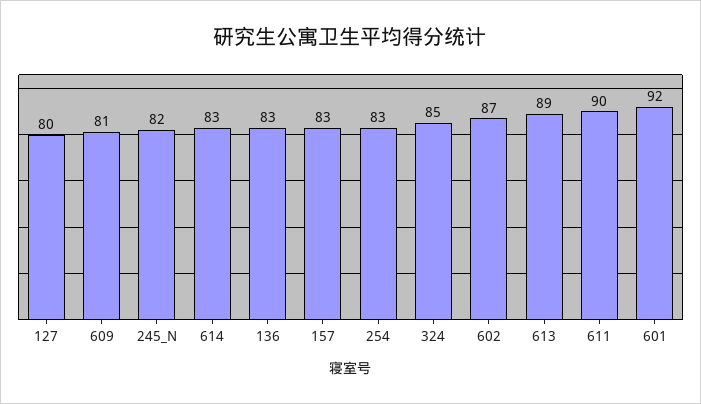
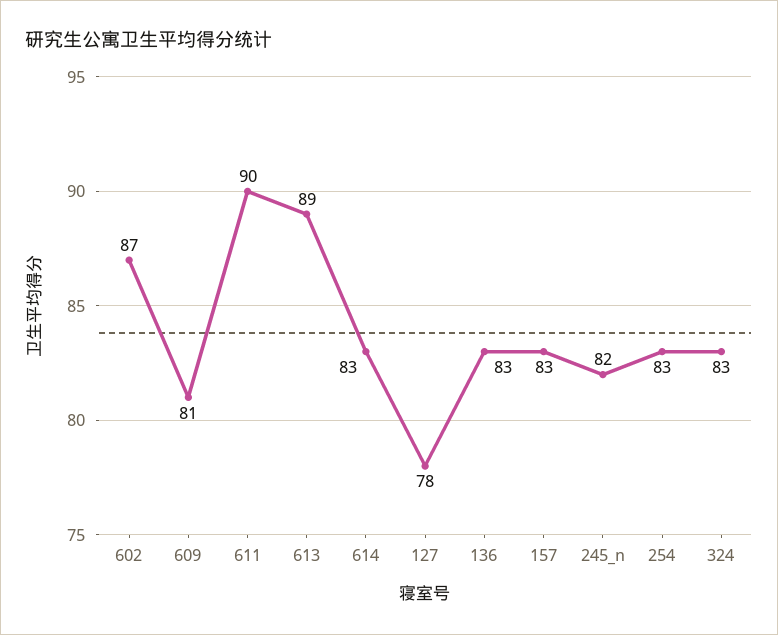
127: 80 -> 78
324: 85 -> 83
601: 92 -> none

